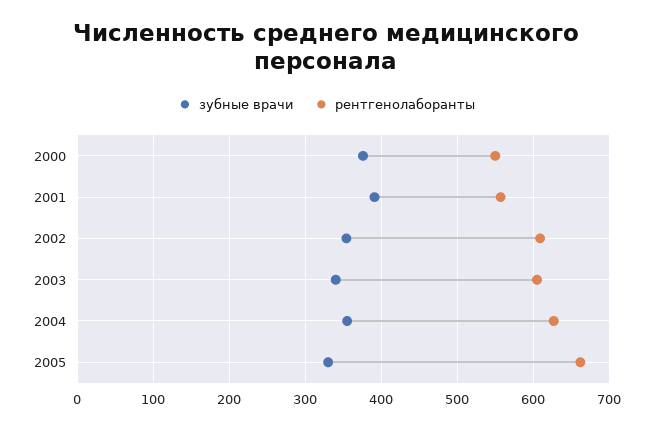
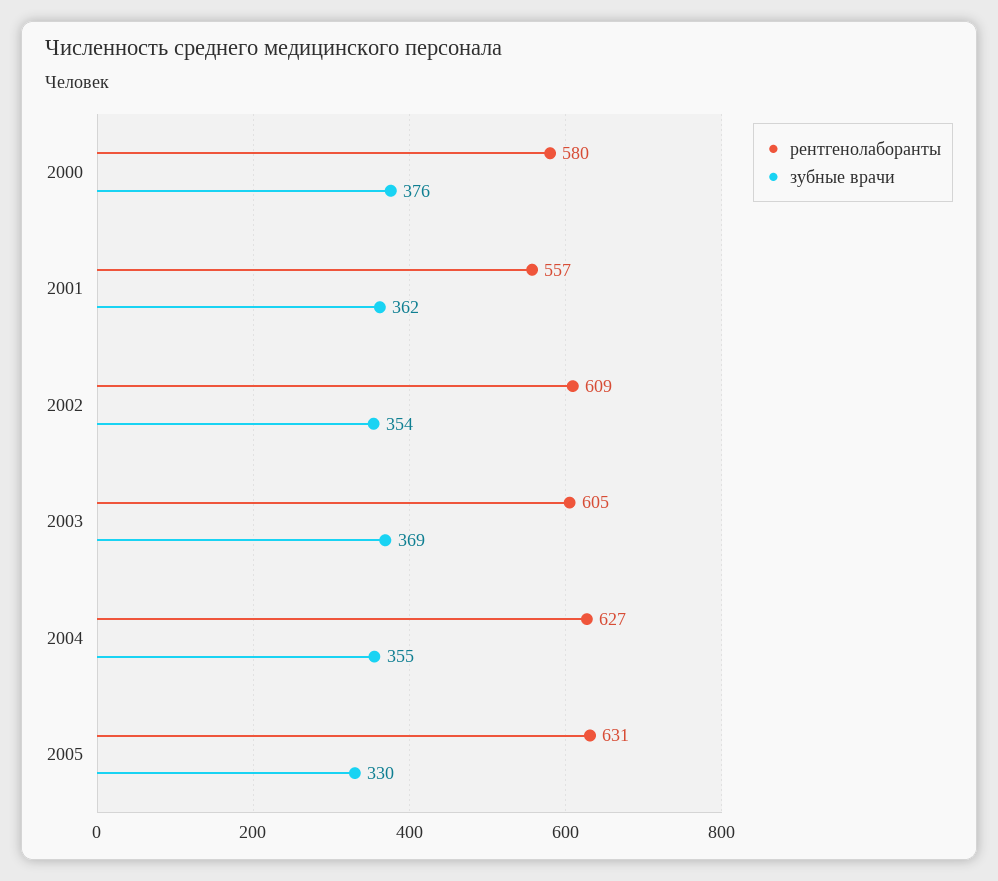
рентгенолаборанты, 2000: 550 -> 580
зубные врачи, 2001: 390 -> 362
зубные врачи, 2003: 340 -> 369
рентгенолаборанты, 2005: 660 -> 631

